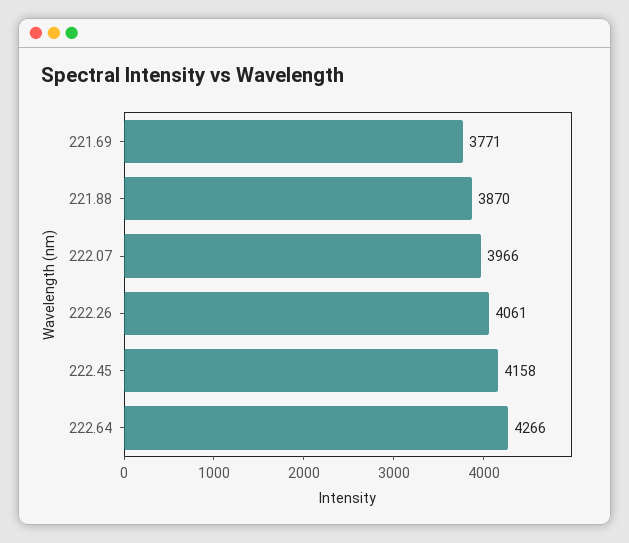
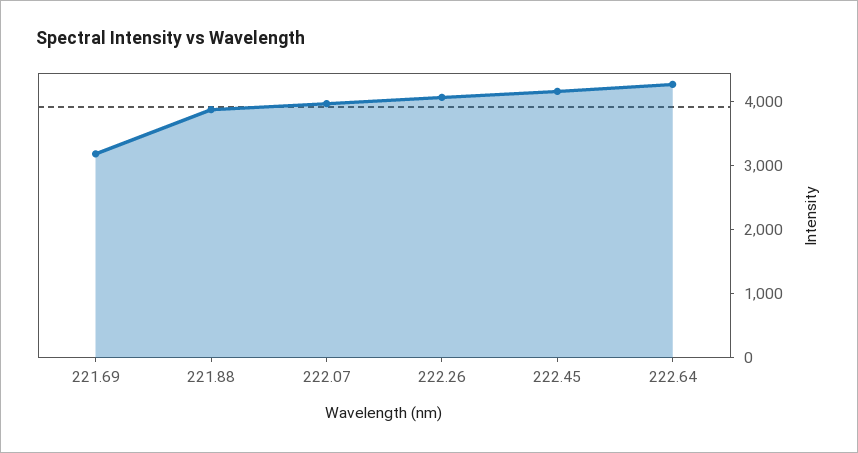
221.69: 3771 -> 3200

